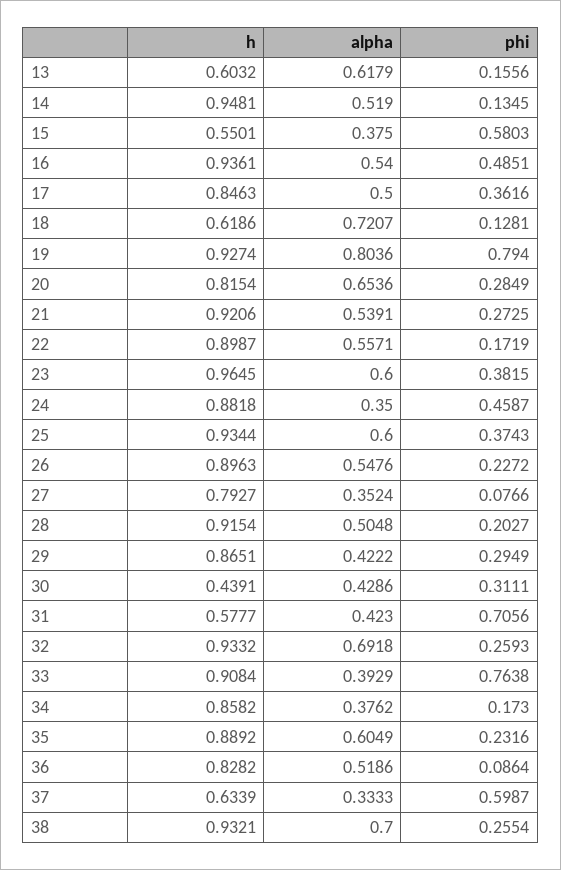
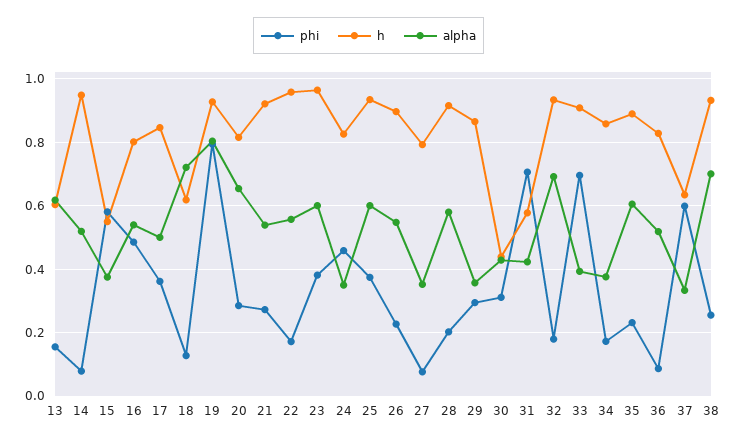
phi, 14: 0.1345 -> 0.08
h, 16: 0.9361 -> 0.8
h, 22: 0.8987 -> 0.96
h, 24: 0.8818 -> 0.82
alpha, 28: 0.5048 -> 0.58
alpha, 29: 0.4222 -> 0.36
phi, 32: 0.2593 -> 0.18
phi, 33: 0.7638 -> 0.7

